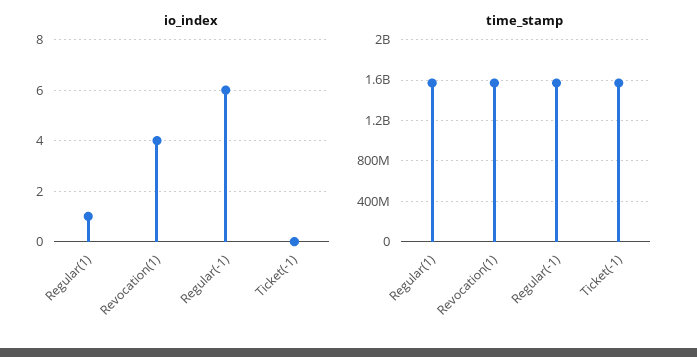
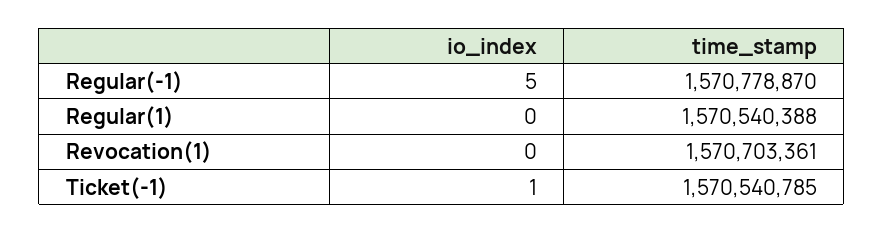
io_index, Regular(1): 1 -> 0
io_index, Revocation(1): 4 -> 0
io_index, Regular(-1): 6 -> 5
io_index, Ticket(-1): 0 -> 1

